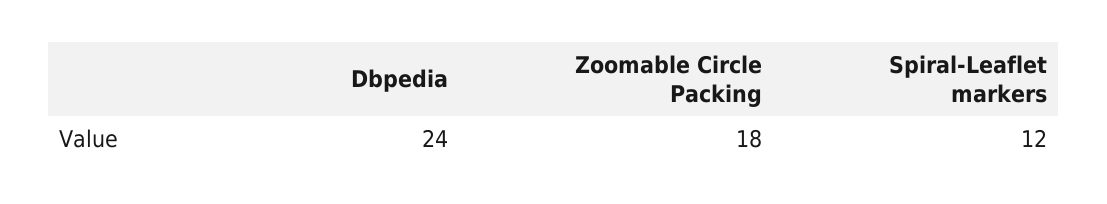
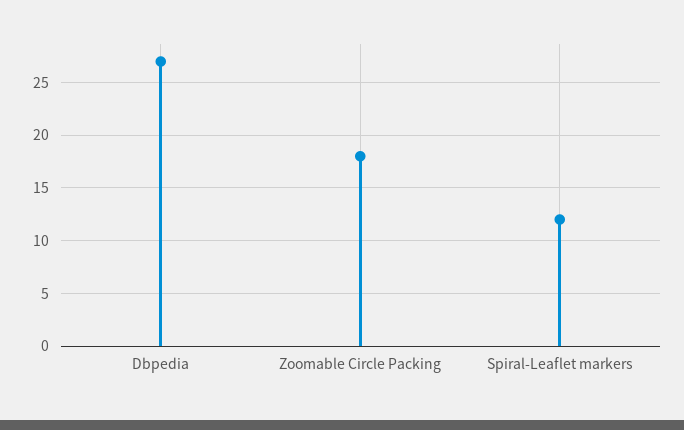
Dbpedia: 24 -> 27

